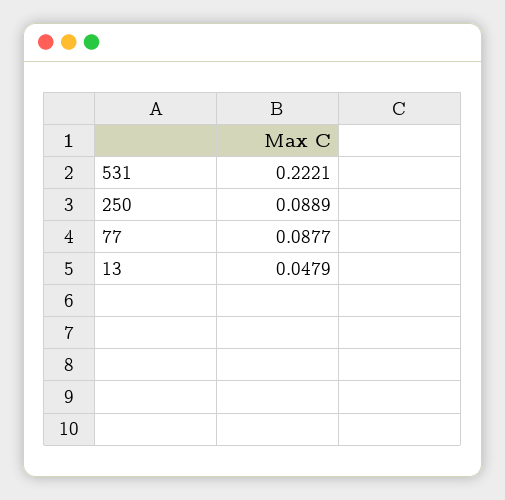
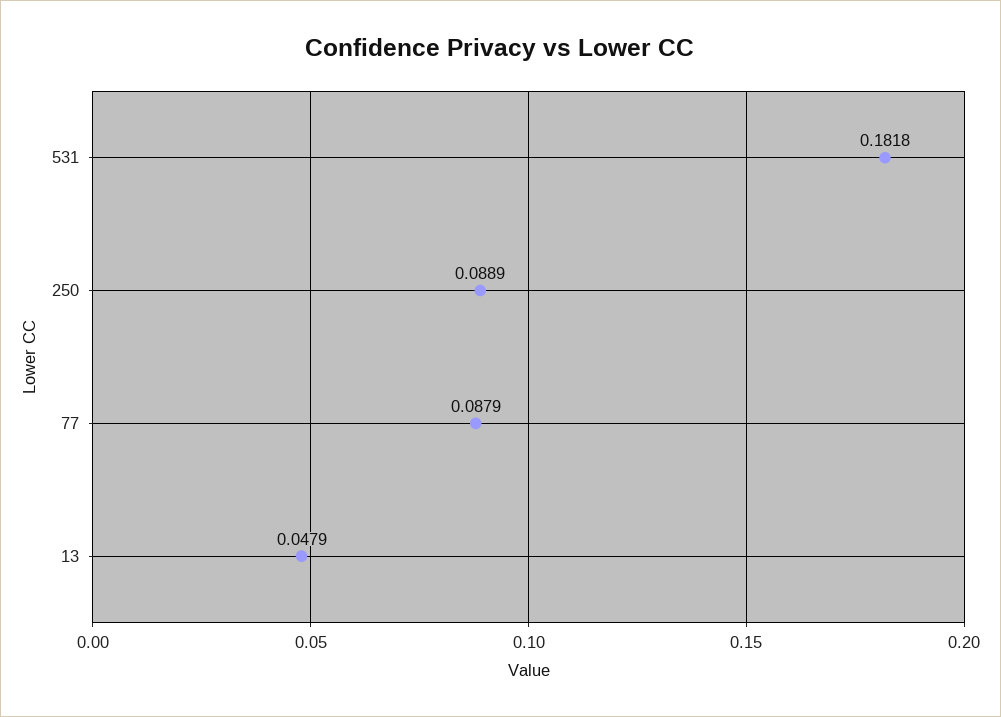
531: 0.2221 -> 0.1818
77: 0.0877 -> 0.0879

